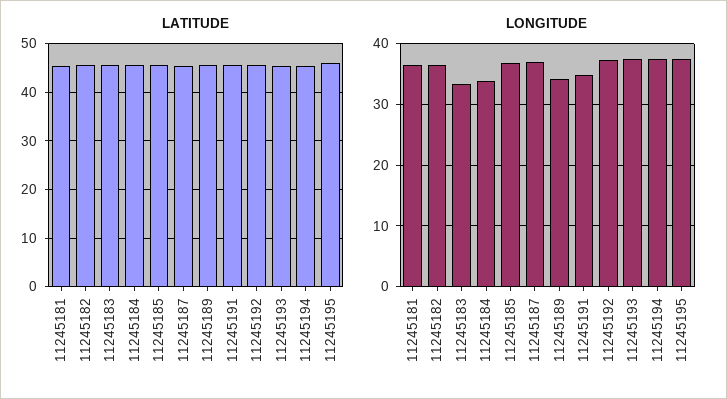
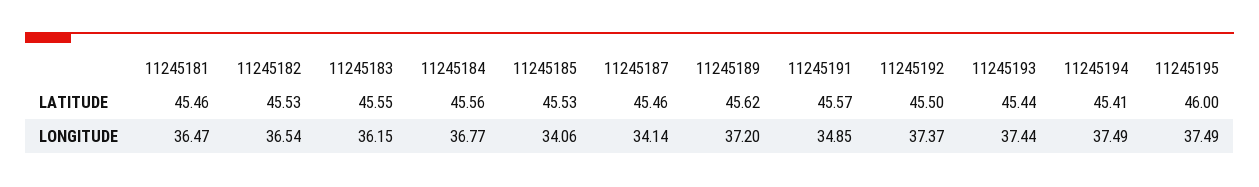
LONGITUDE, 11245183: 33 -> 36.15
LONGITUDE, 11245184: 34 -> 36.77
LONGITUDE, 11245185: 37 -> 34.06
LONGITUDE, 11245187: 37 -> 34.14
LONGITUDE, 11245189: 34 -> 37.2

